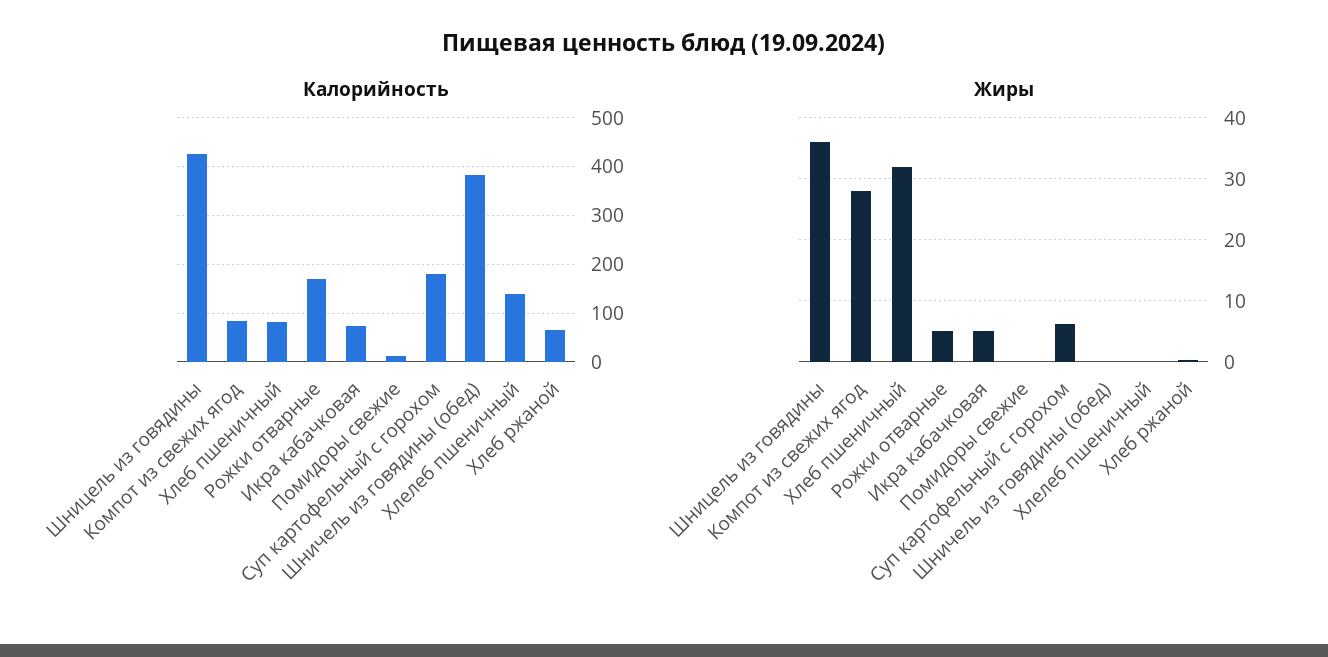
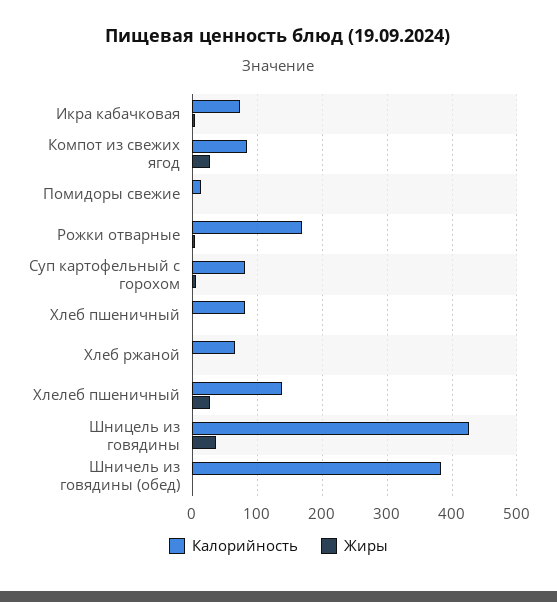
Калорийность, Суп картофельный с горохом: 180 -> 80
Жиры, Хлеб пшеничный: 32 -> 0
Жиры, Хлелеб пшеничный: 0 -> 30

